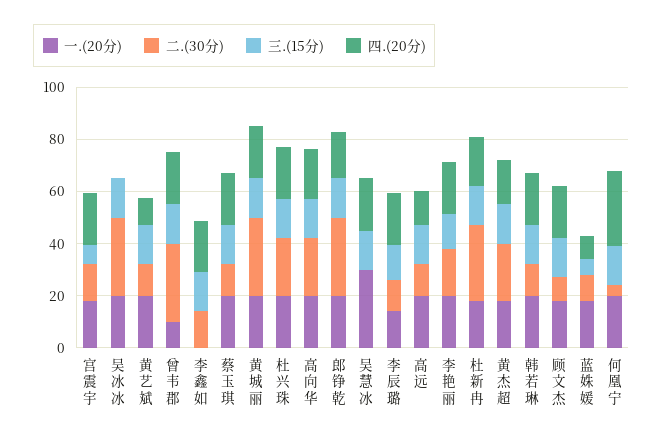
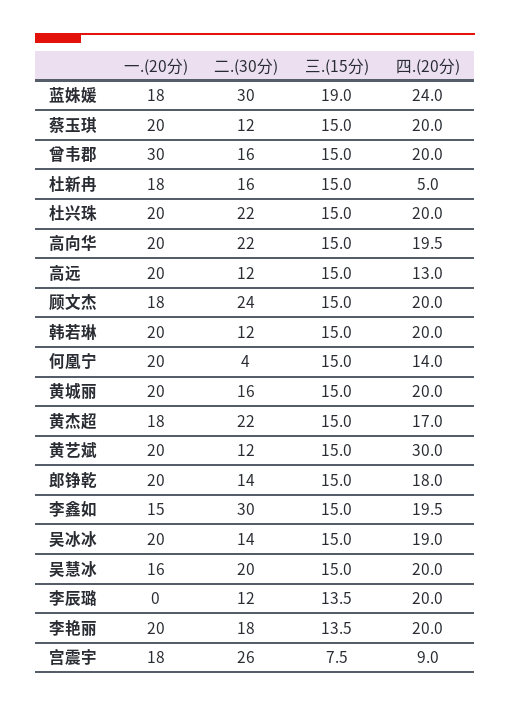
二.(30分), 宫震宇: 15 -> 26
四.(20分), 宫震宇: 20 -> 9
二.(30分), 吴冰冰: 30 -> 14
四.(20分), 吴冰冰: 0 -> 19
四.(20分), 黄艺斌: 10 -> 30
一.(20分), 曾韦郡: 10 -> 30
二.(30分), 曾韦郡: 30 -> 16
一.(20分), 李鑫如: 0 -> 15
二.(30分), 李鑫如: 15 -> 30
二.(30分), 黄城丽: 30 -> 16
二.(30分), 郎铮乾: 30 -> 14
一.(20分), 吴慧冰: 30 -> 16
二.(30分), 吴慧冰: 0 -> 20
一.(20分), 李辰璐: 15 -> 0
二.(30分), 杜新冉: 30 -> 16
四.(20分), 杜新冉: 20 -> 5
二.(30分), 顾文杰: 10 -> 24
二.(30分), 蓝姝媛: 10 -> 30
三.(15分), 蓝姝媛: 5 -> 19
四.(20分), 蓝姝媛: 10 -> 24
四.(20分), 何凰宁: 30 -> 14

